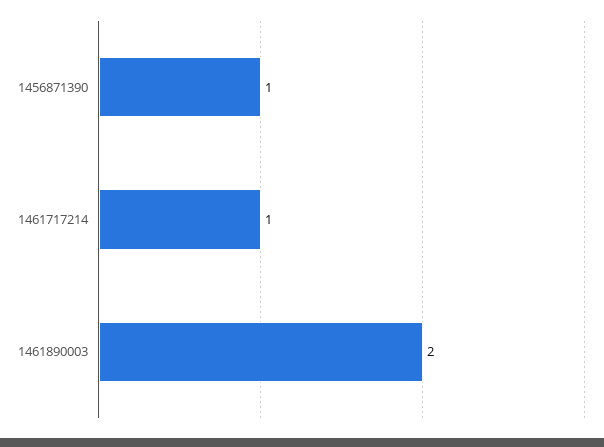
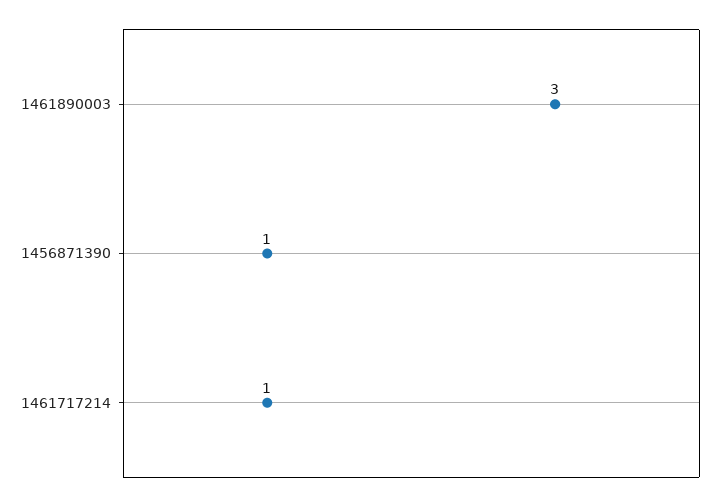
1461890003: 2 -> 3

